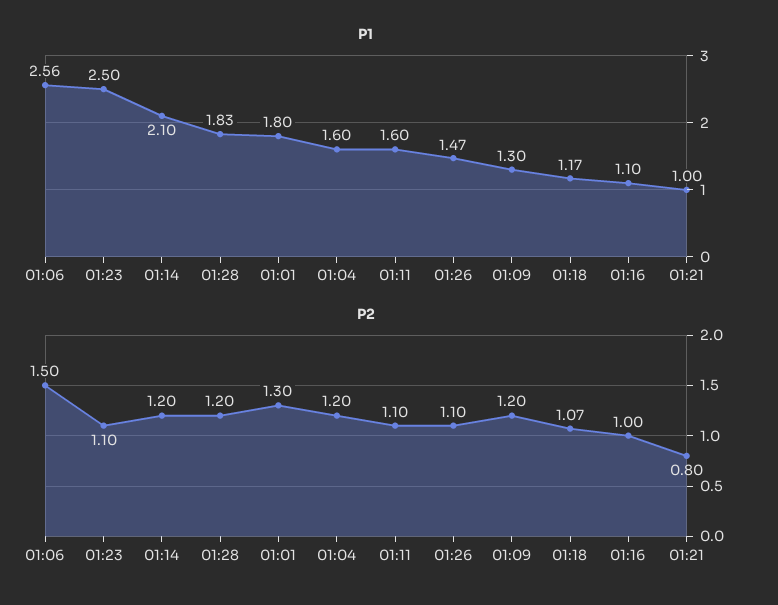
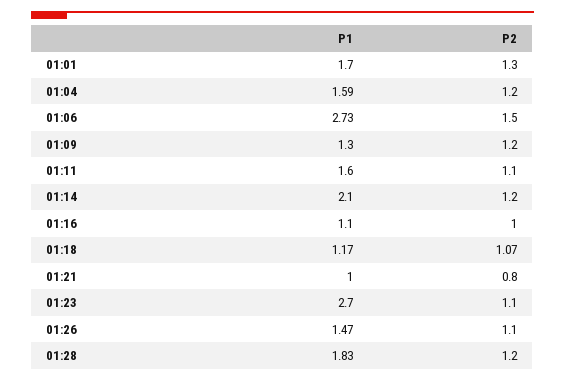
P1, 01:06: 2.56 -> 2.73
P1, 01:23: 2.5 -> 2.7
P1, 01:01: 1.8 -> 1.7
P1, 01:04: 1.6 -> 1.59

